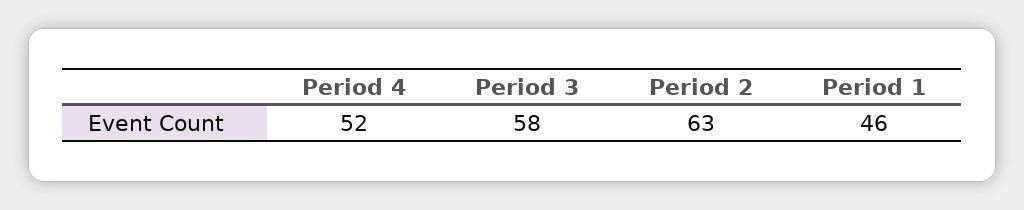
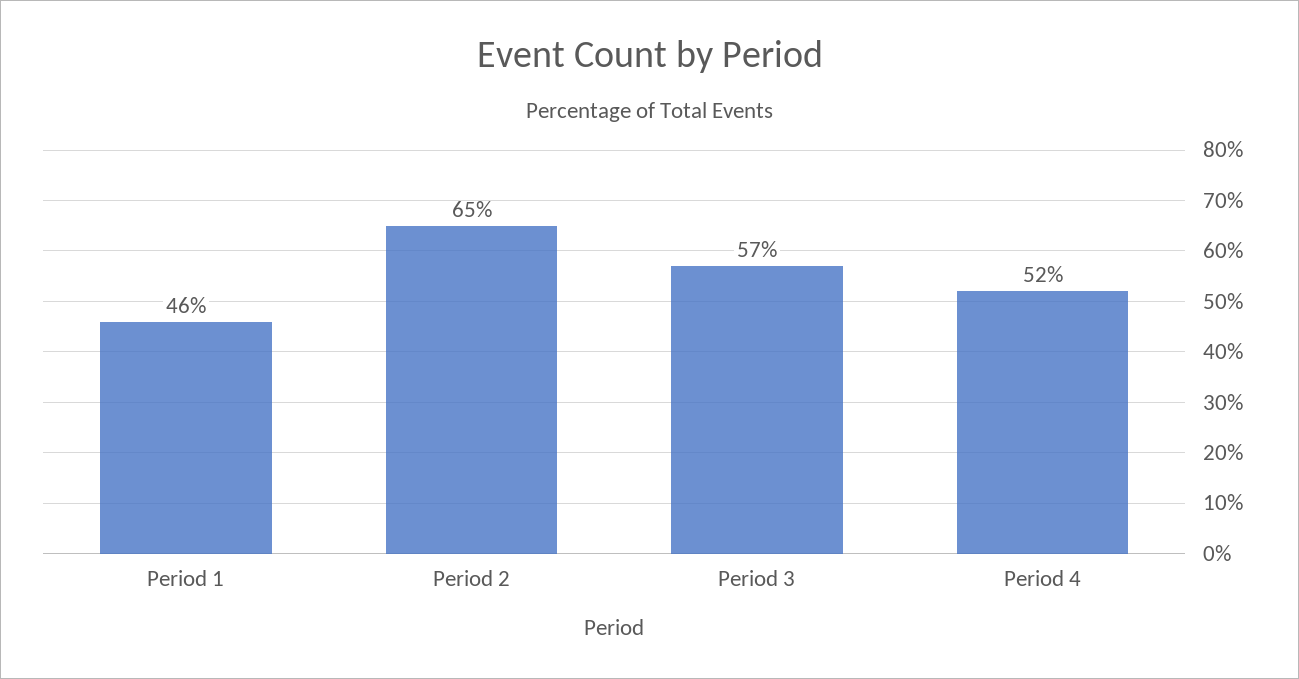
Period 3: 58 -> 57
Period 2: 63 -> 65

